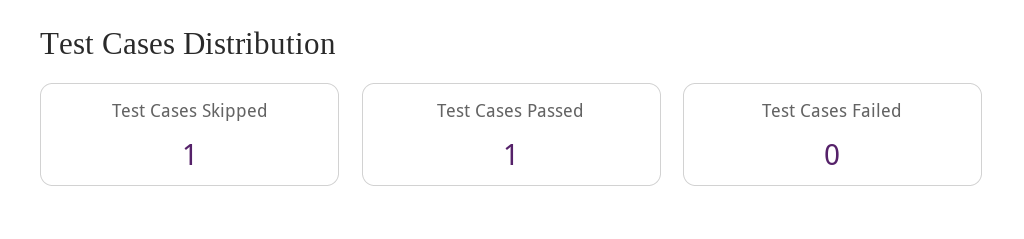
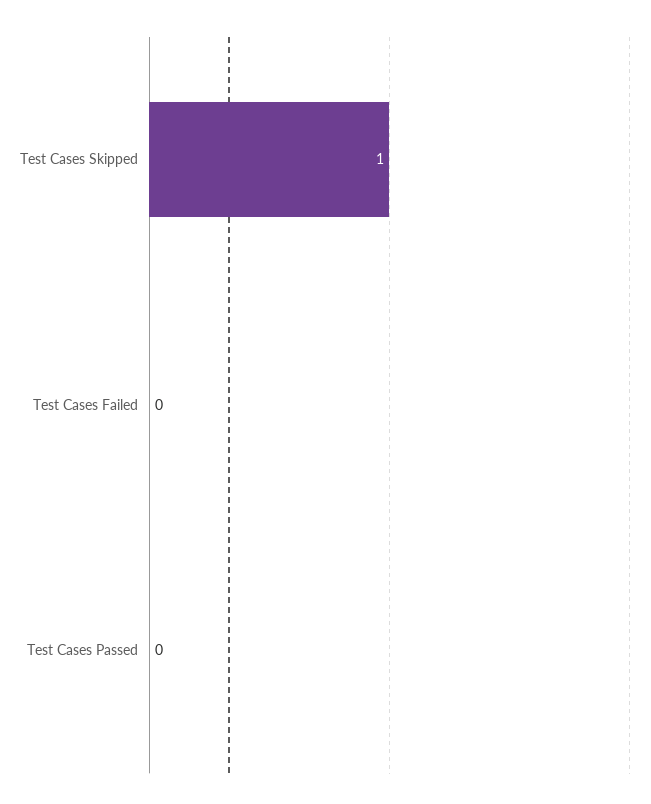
Test Cases Passed: 1 -> 0

